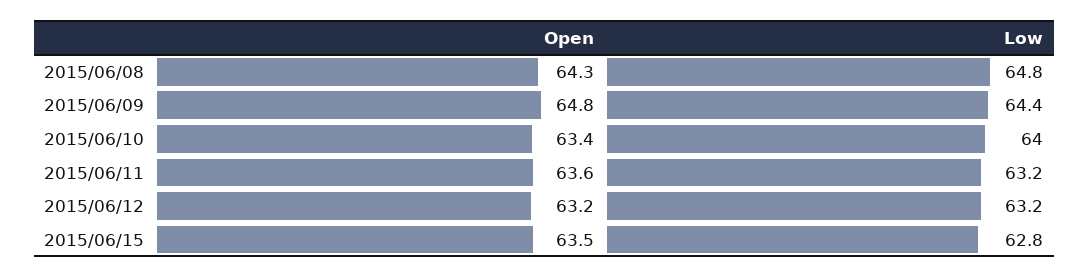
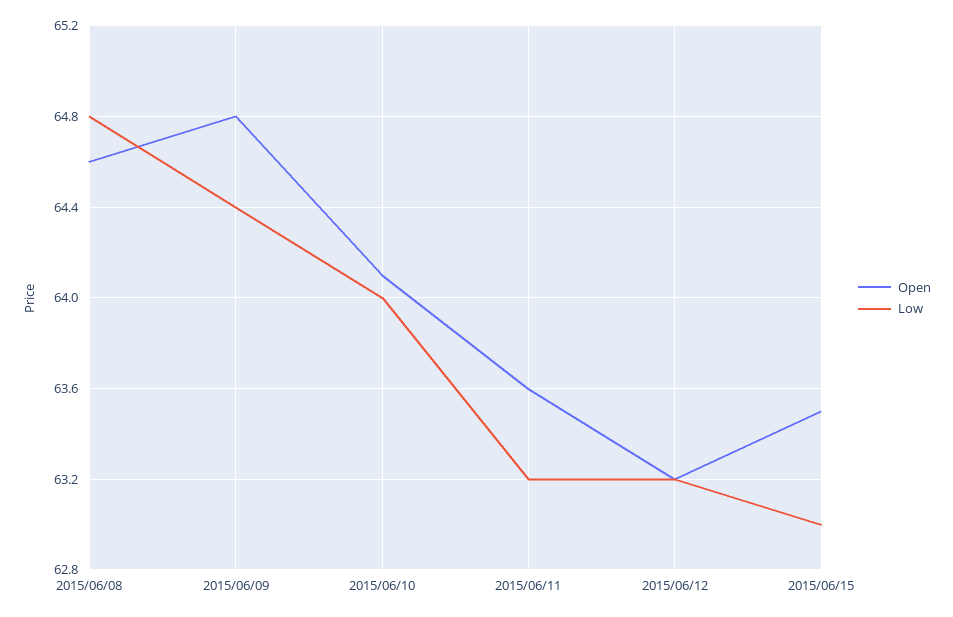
Open, 2015/06/08: 64.3 -> 64.6
Open, 2015/06/10: 63.4 -> 64.1
Low, 2015/06/15: 62.8 -> 63

